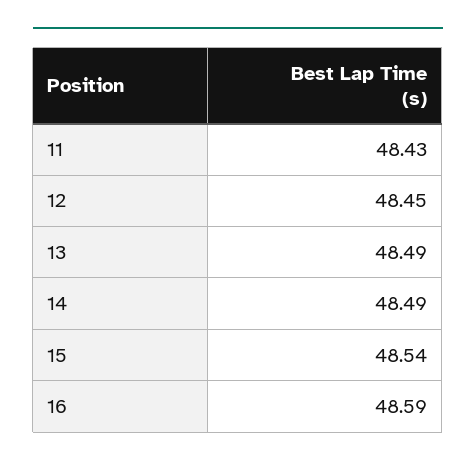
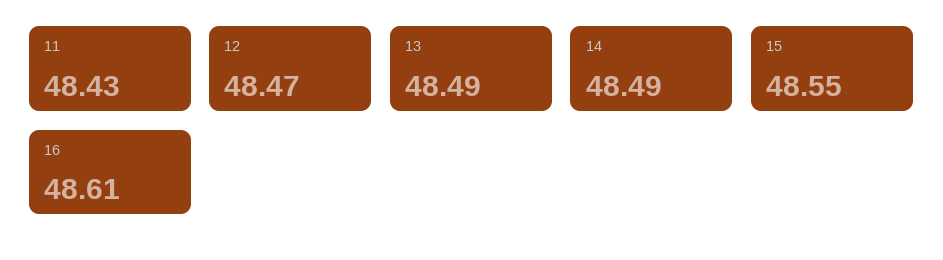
12: 48.45 -> 48.47
15: 48.54 -> 48.55
16: 48.59 -> 48.61

